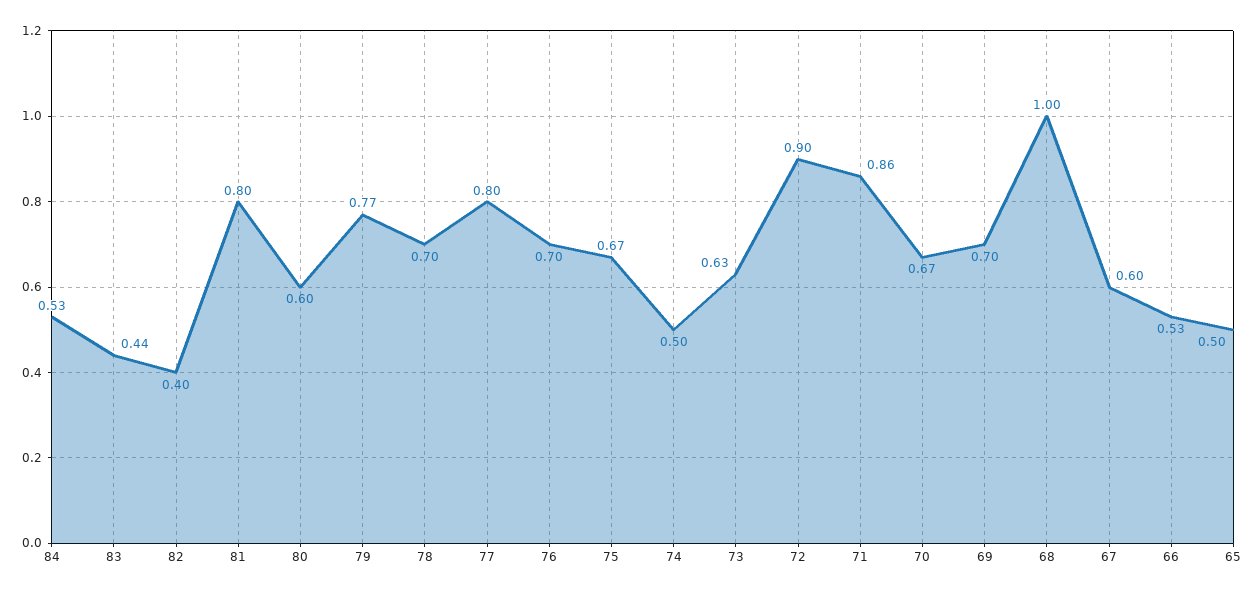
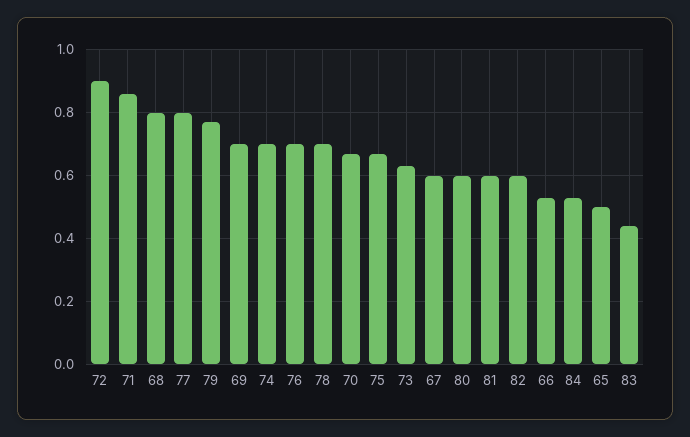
82: 0.4 -> 0.6
81: 0.8 -> 0.6
74: 0.5 -> 0.7
68: 1 -> 0.8

